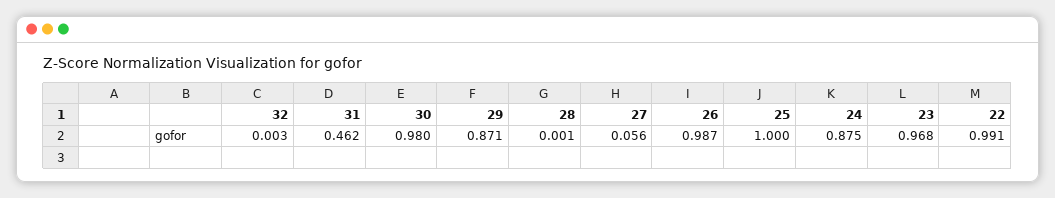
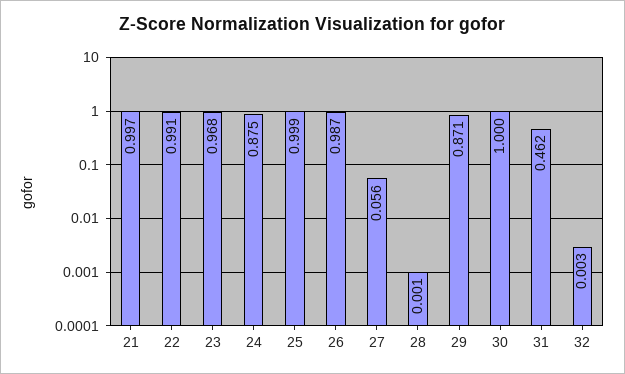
30: 0.98 -> 1
25: 1 -> 0.999
21: none -> 0.997

